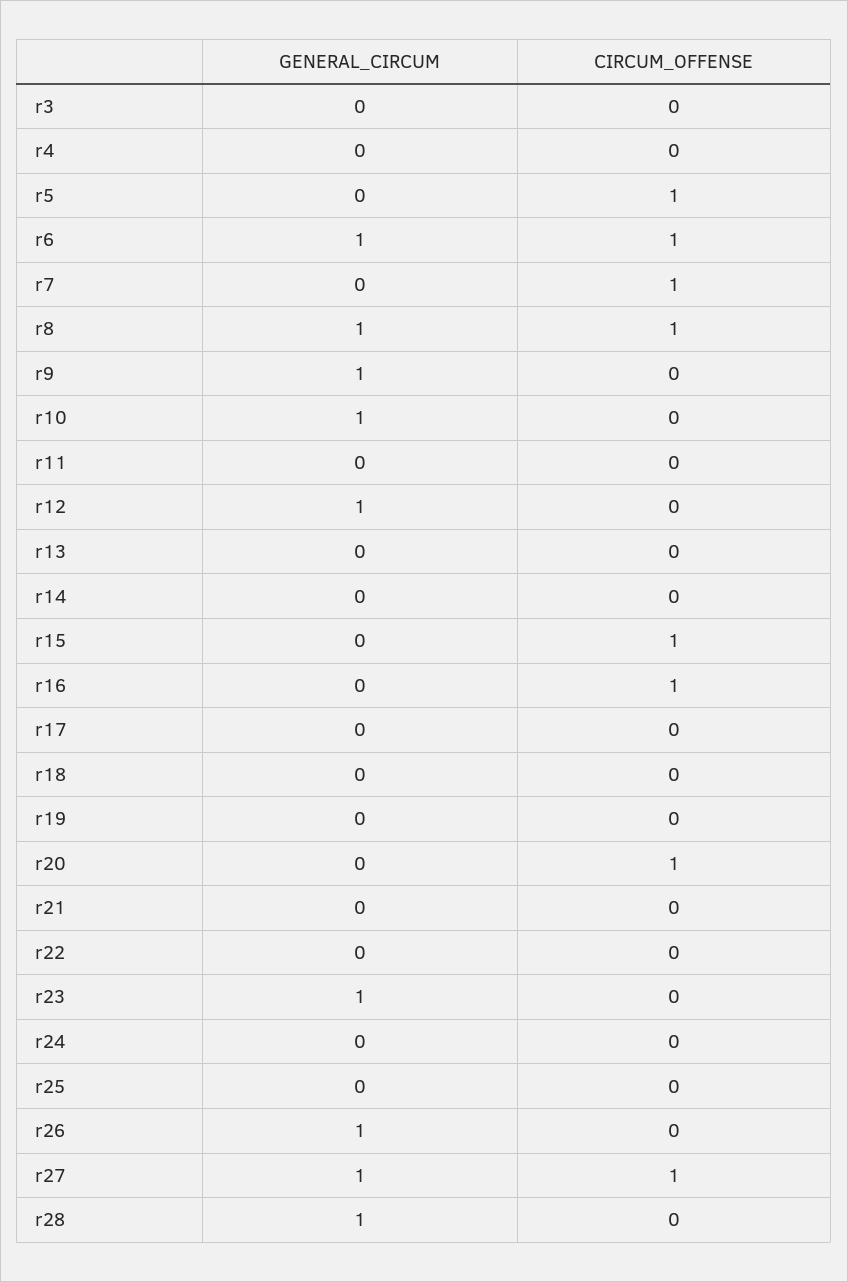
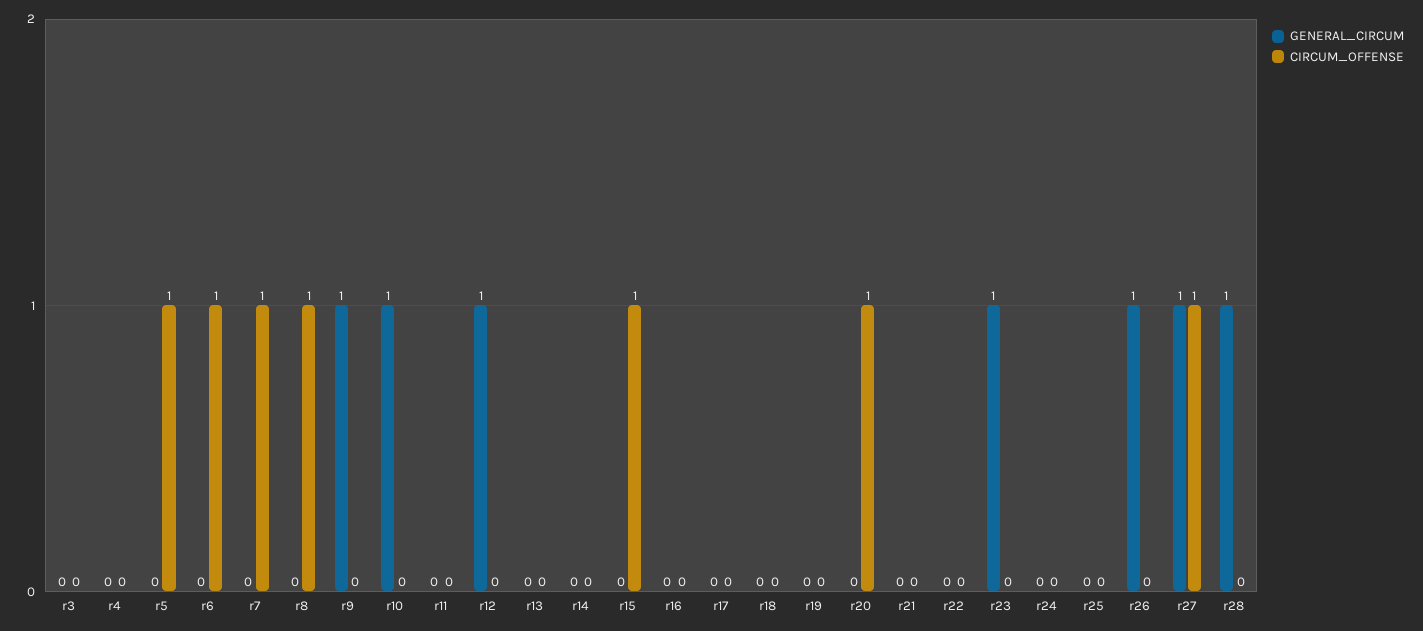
GENERAL_CIRCUM, r6: 1 -> 0
GENERAL_CIRCUM, r8: 1 -> 0
CIRCUM_OFFENSE, r16: 1 -> 0

